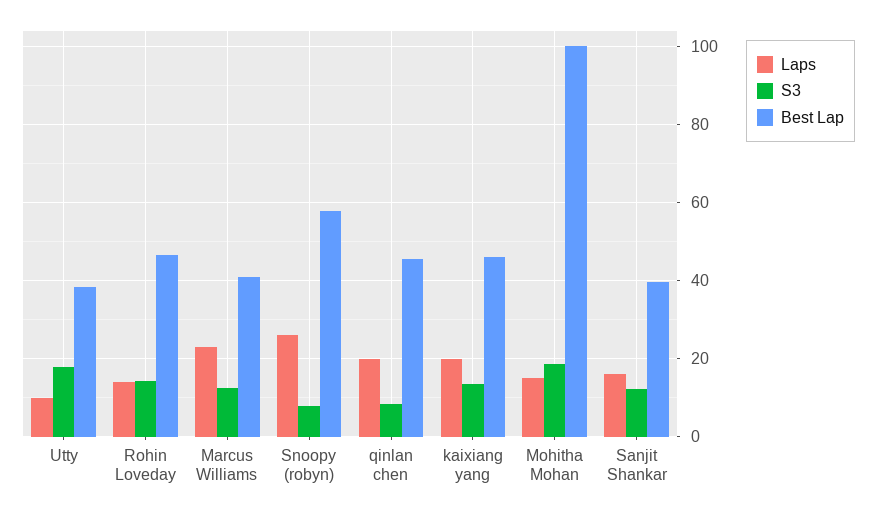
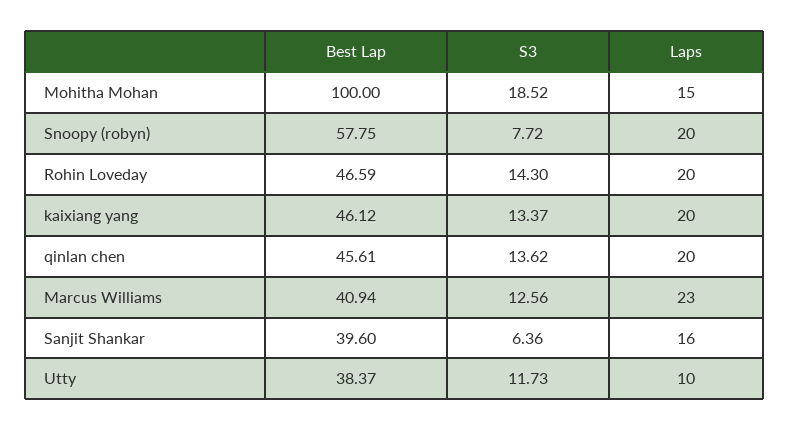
S3, Utty: 18 -> 11.73
Laps, Rohin Loveday: 14 -> 20
Laps, Snoopy (robyn): 26 -> 20
S3, qinlan chen: 8 -> 13.62
S3, Sanjit Shankar: 12 -> 6.36

